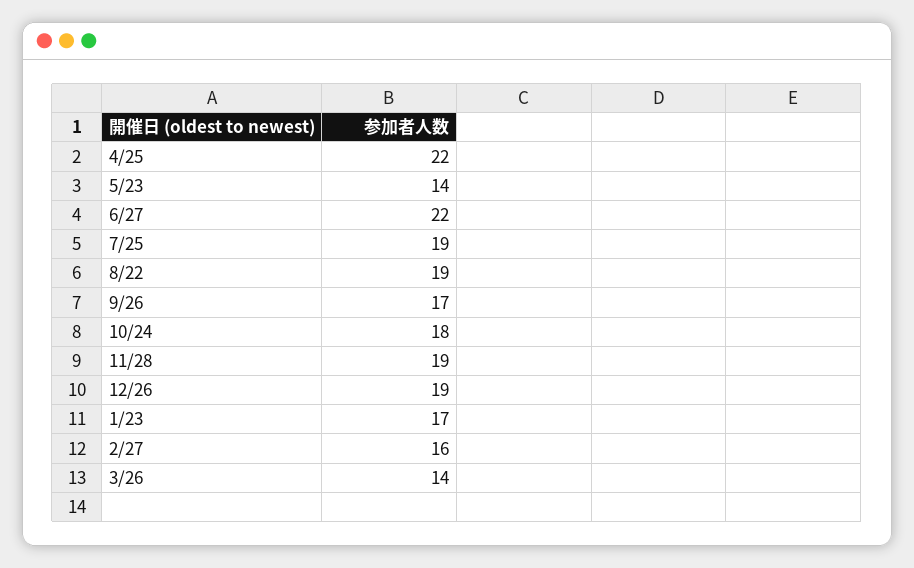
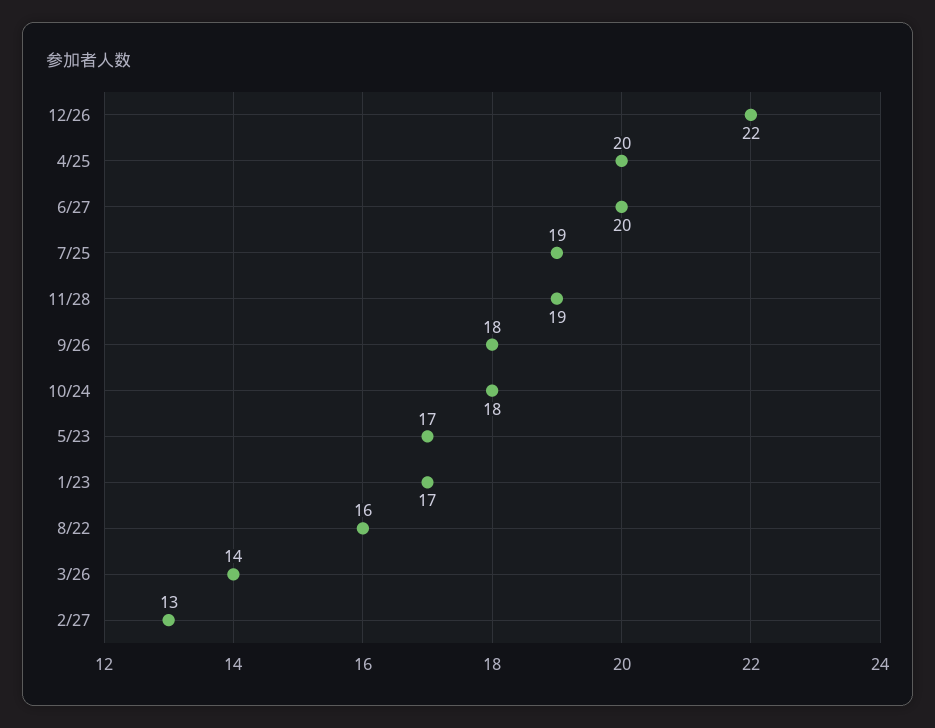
4/25: 22 -> 20
5/23: 14 -> 17
6/27: 22 -> 20
8/22: 19 -> 16
9/26: 17 -> 18
12/26: 19 -> 22
2/27: 16 -> 13

